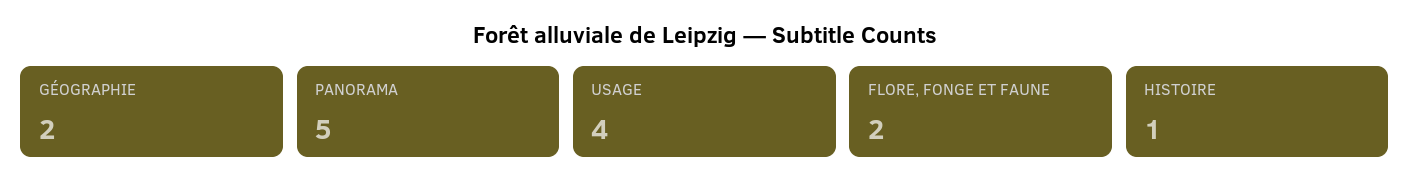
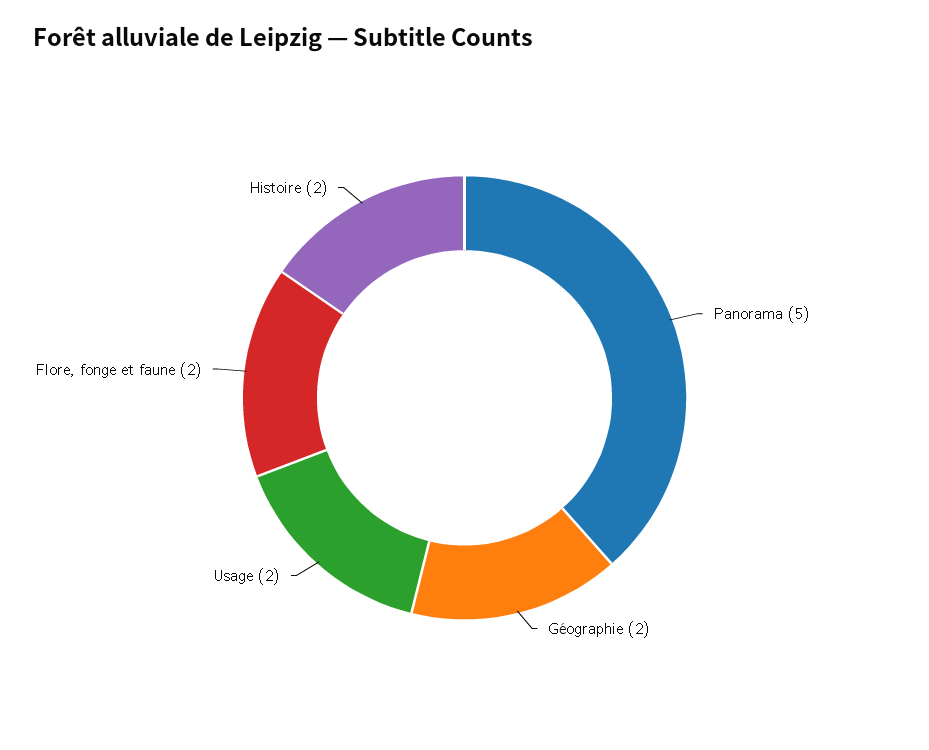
USAGE: 4 -> 2
HISTOIRE: 1 -> 2

